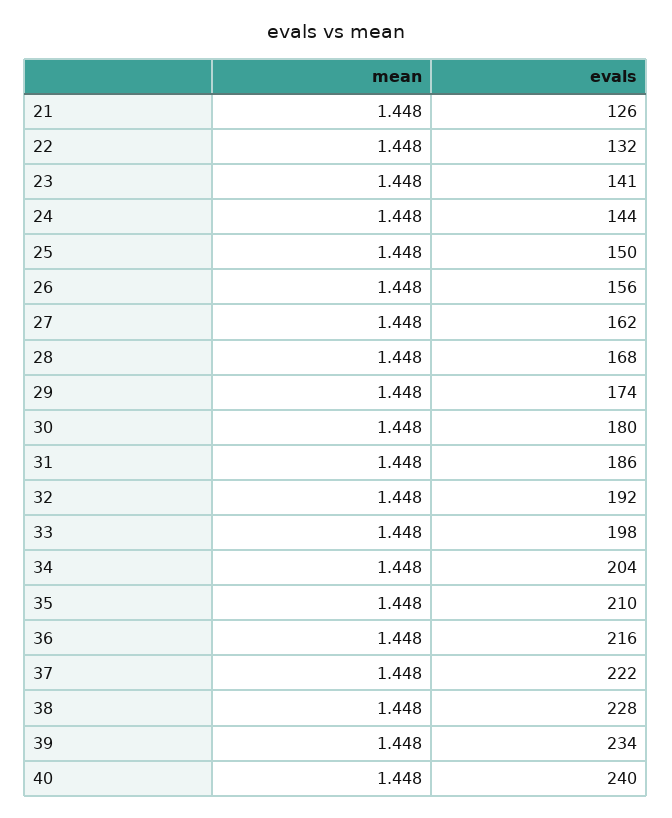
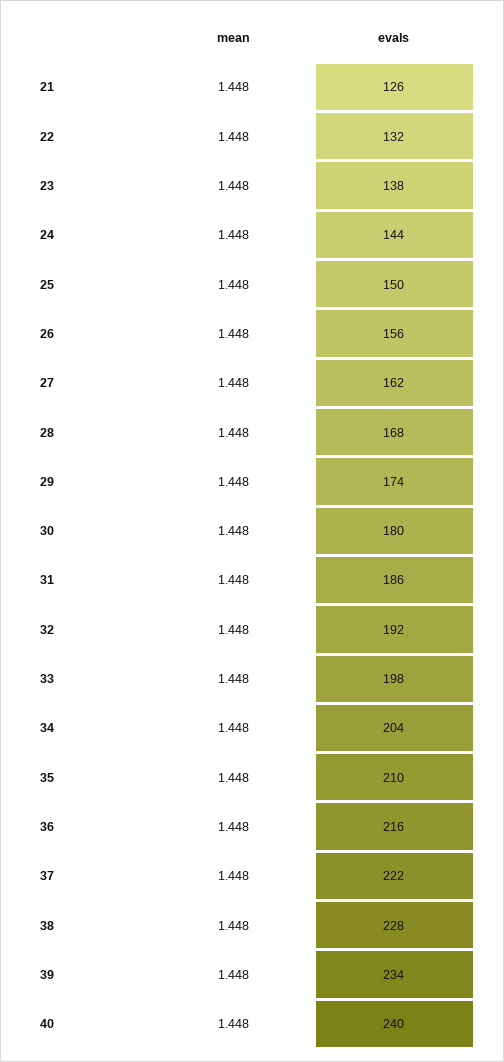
evals, 23: 141 -> 138

